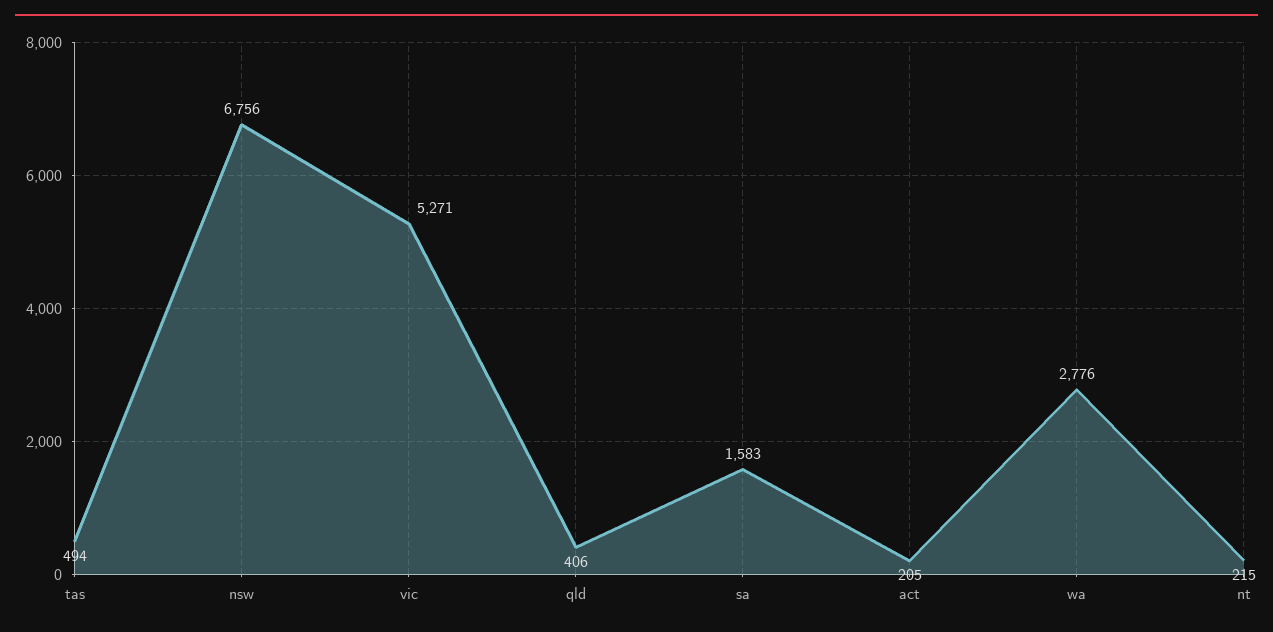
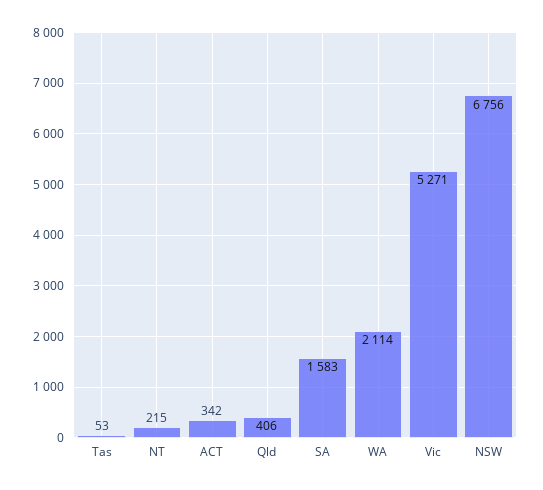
tas: 494 -> 53
act: 205 -> 342
wa: 2776 -> 2114

